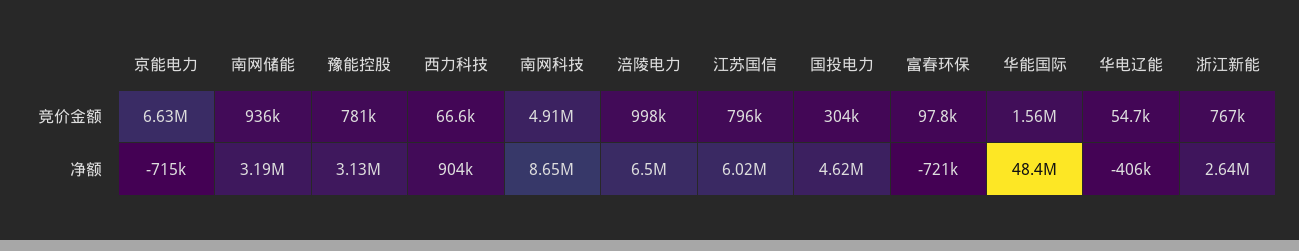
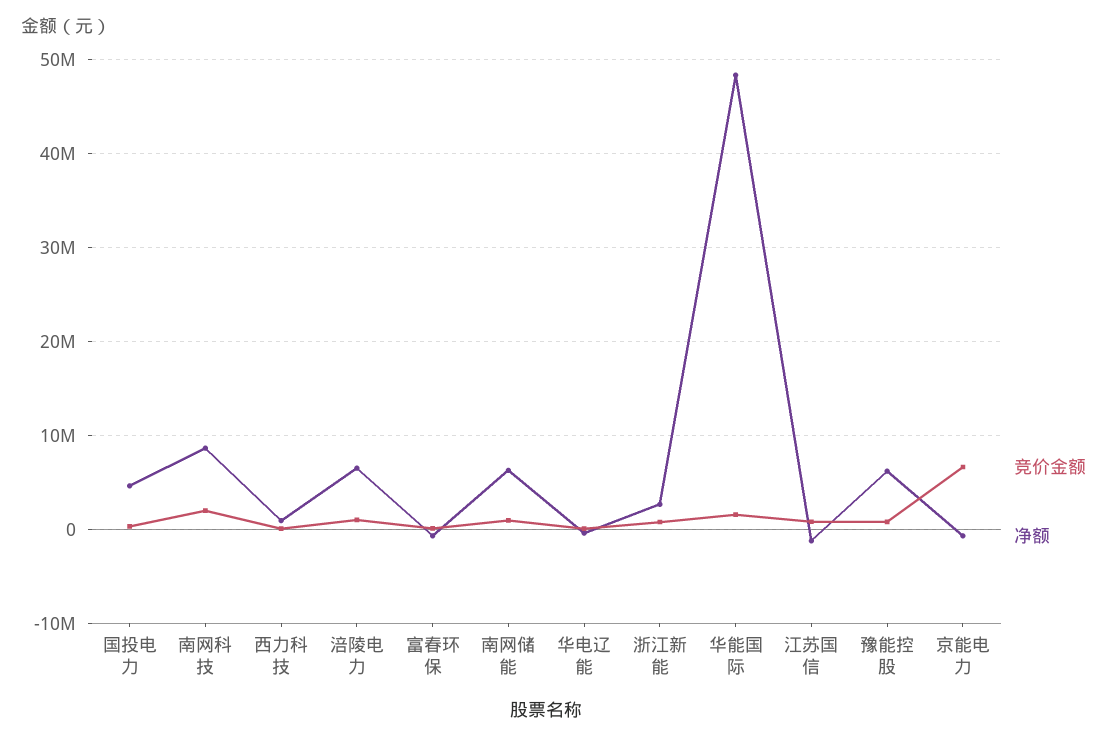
竞价金额, 南网科技: 4910000 -> 2000000
净额, 南网储能: 3190000 -> 6000000
净额, 豫能控股: 3130000 -> 6000000
净额, 江苏国信: 6020000 -> -1000000

